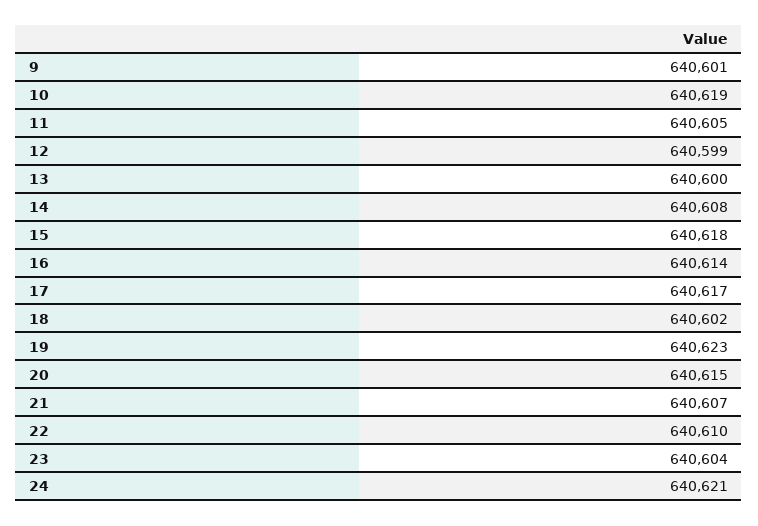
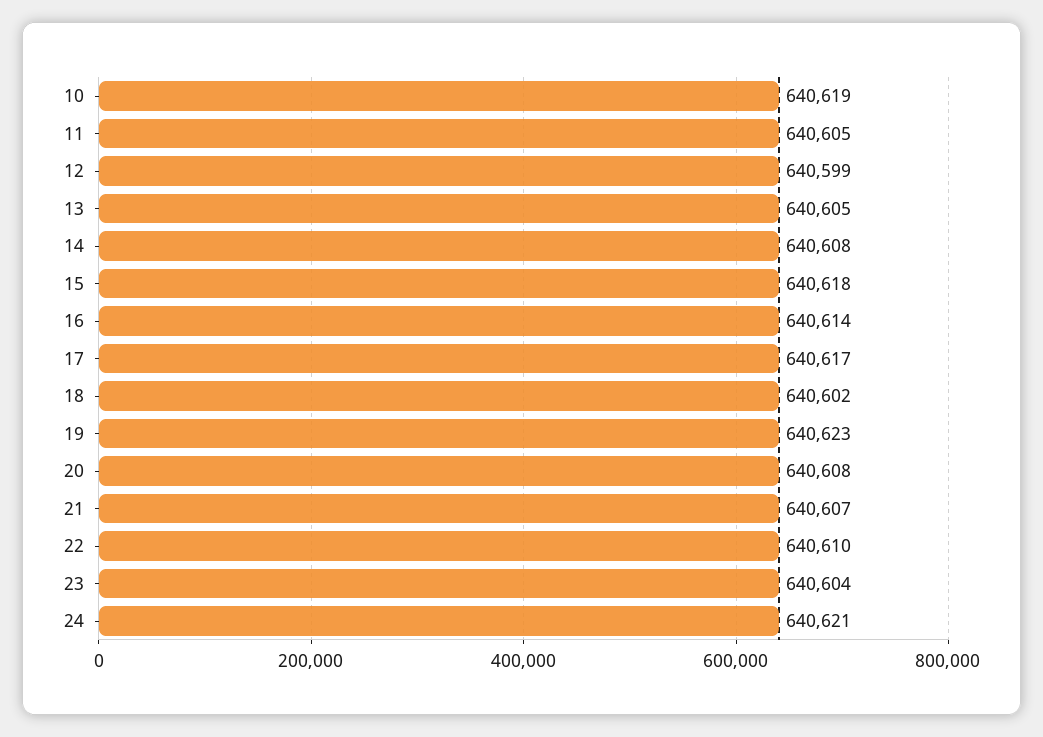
9: 640601 -> none
13: 640600 -> 640605
20: 640615 -> 640608

